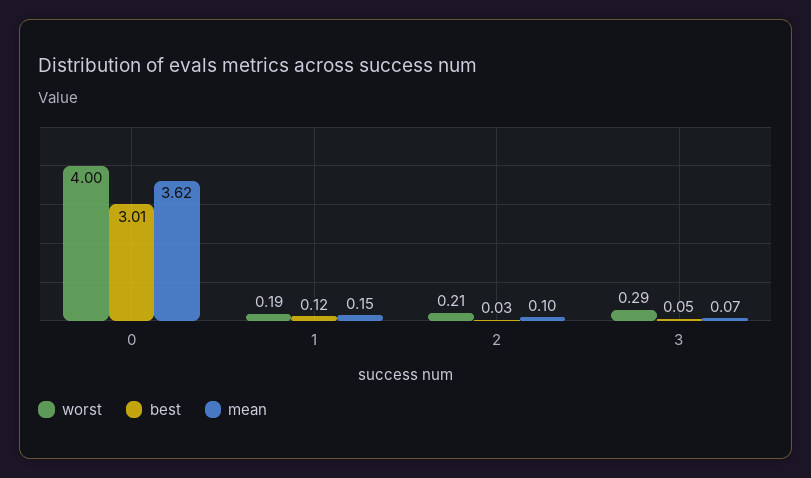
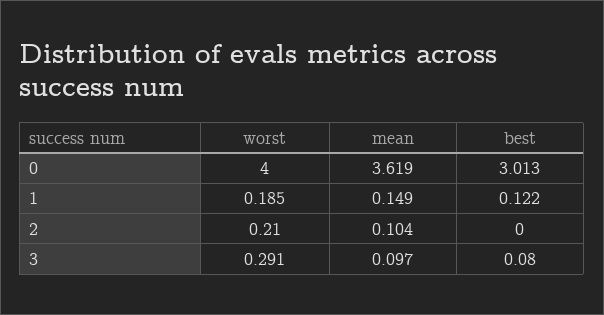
best, 2: 0.03 -> 0
best, 3: 0.05 -> 0.08
mean, 3: 0.07 -> 0.097

